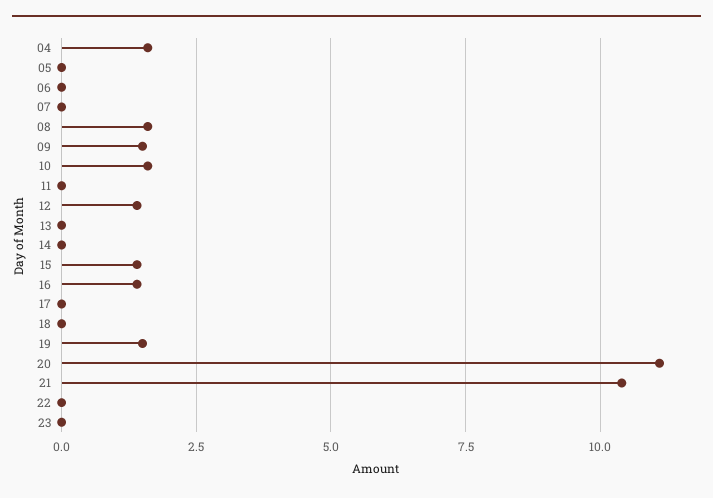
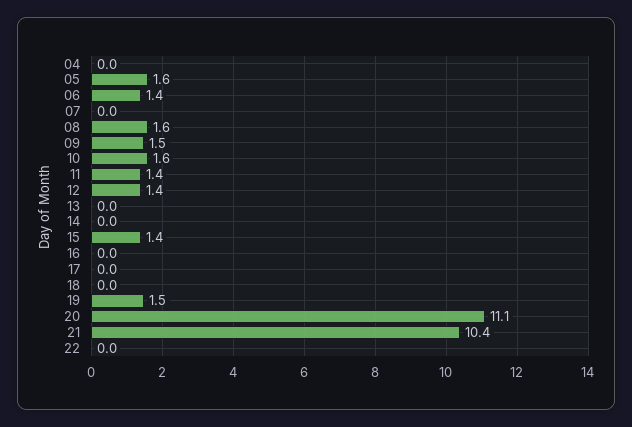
04: 1.5 -> 0
05: 0 -> 1.6
06: 0 -> 1.4
11: 0 -> 1.4
16: 1.5 -> 0
23: 0 -> none

